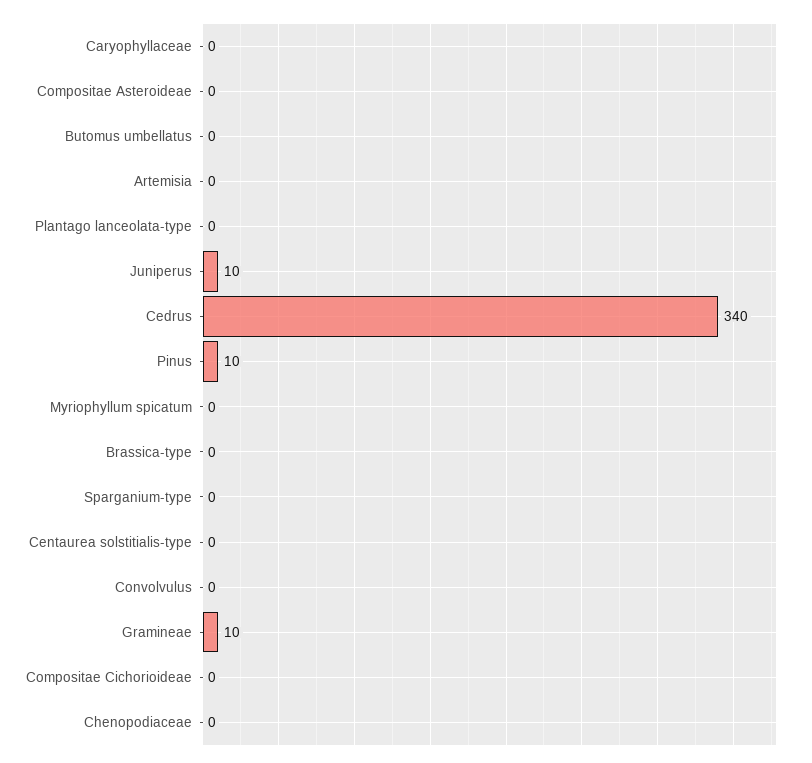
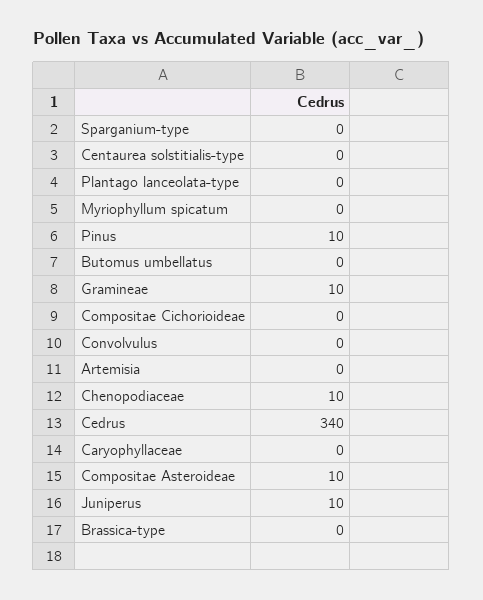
Compositae Asteroideae: 0 -> 10
Chenopodiaceae: 0 -> 10

